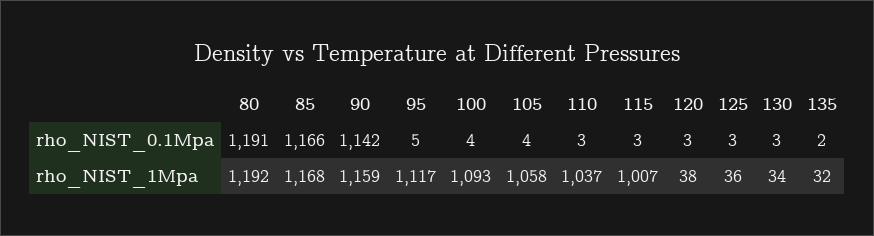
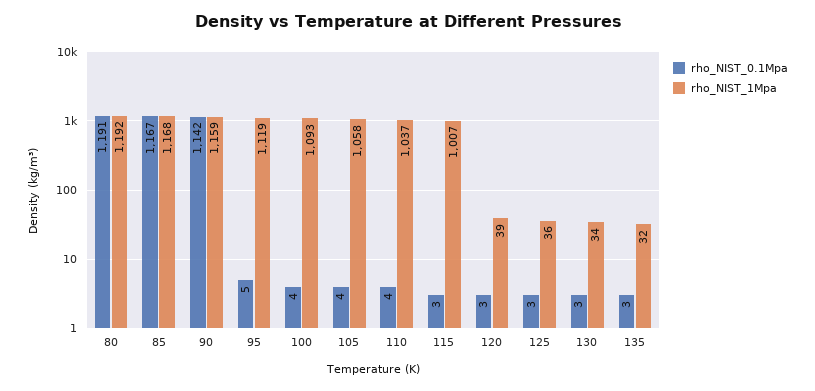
rho_NIST_0.1Mpa, 85: 1166 -> 1167
rho_NIST_0.1Mpa, 110: 3 -> 4
rho_NIST_0.1Mpa, 135: 2 -> 3
rho_NIST_1Mpa, 95: 1117 -> 1119
rho_NIST_1Mpa, 120: 38 -> 39

